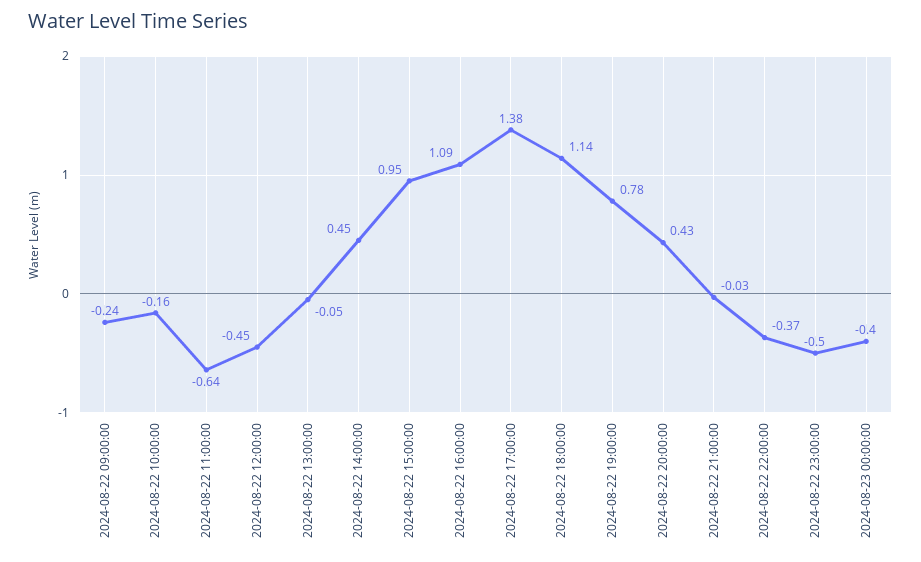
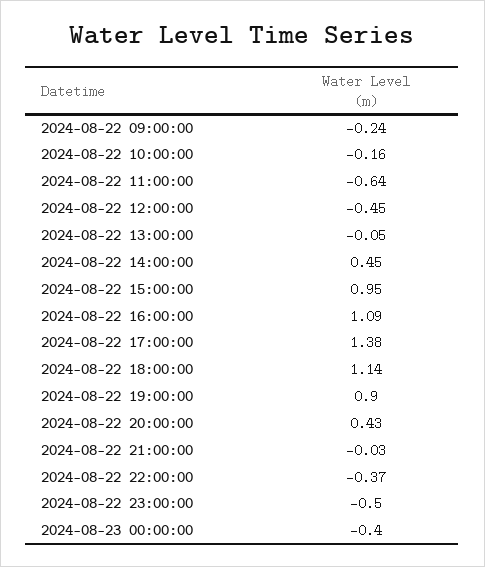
2024-08-22 19:00:00: 0.78 -> 0.9

